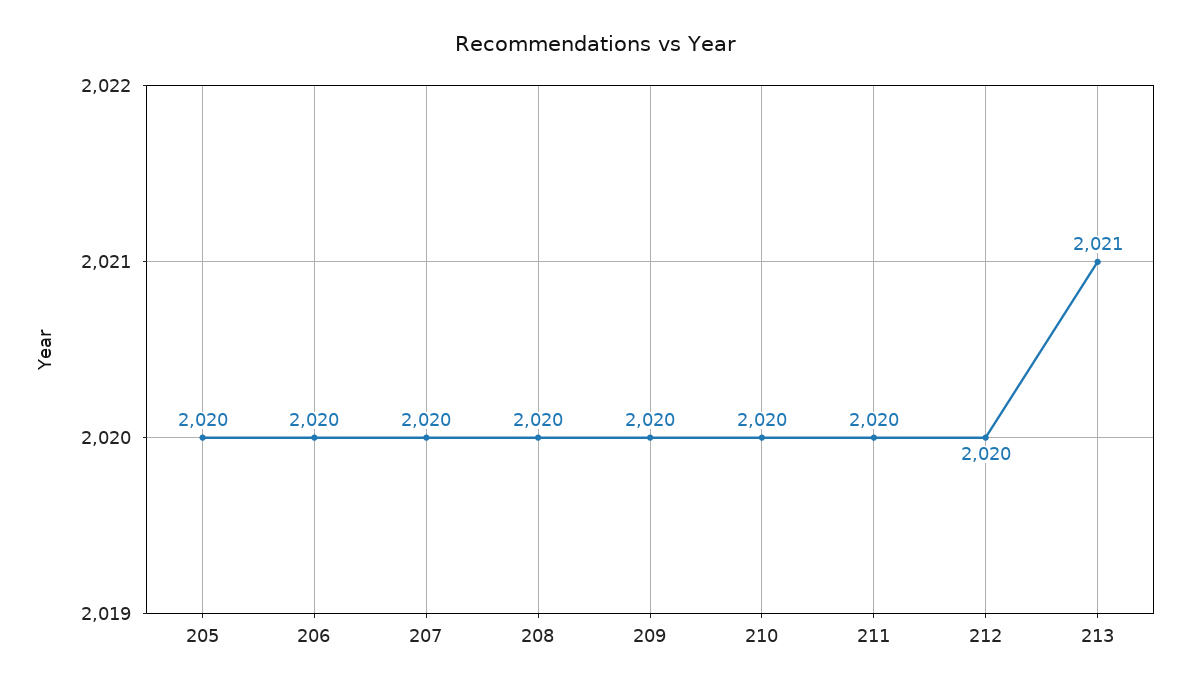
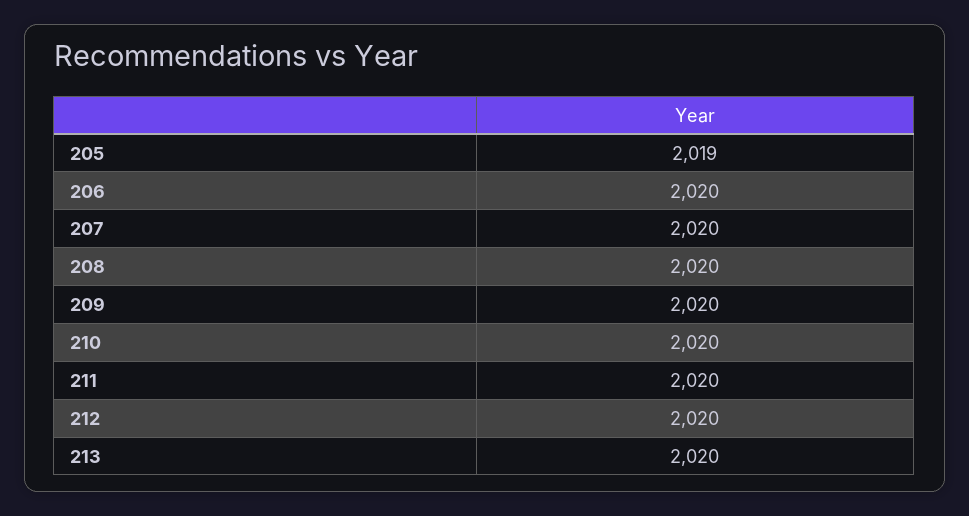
205: 2020 -> 2019
213: 2021 -> 2020

